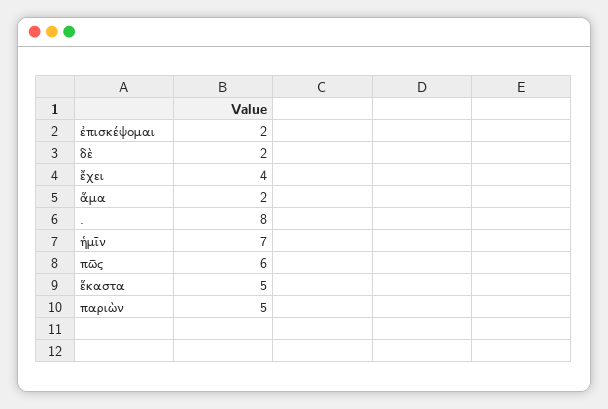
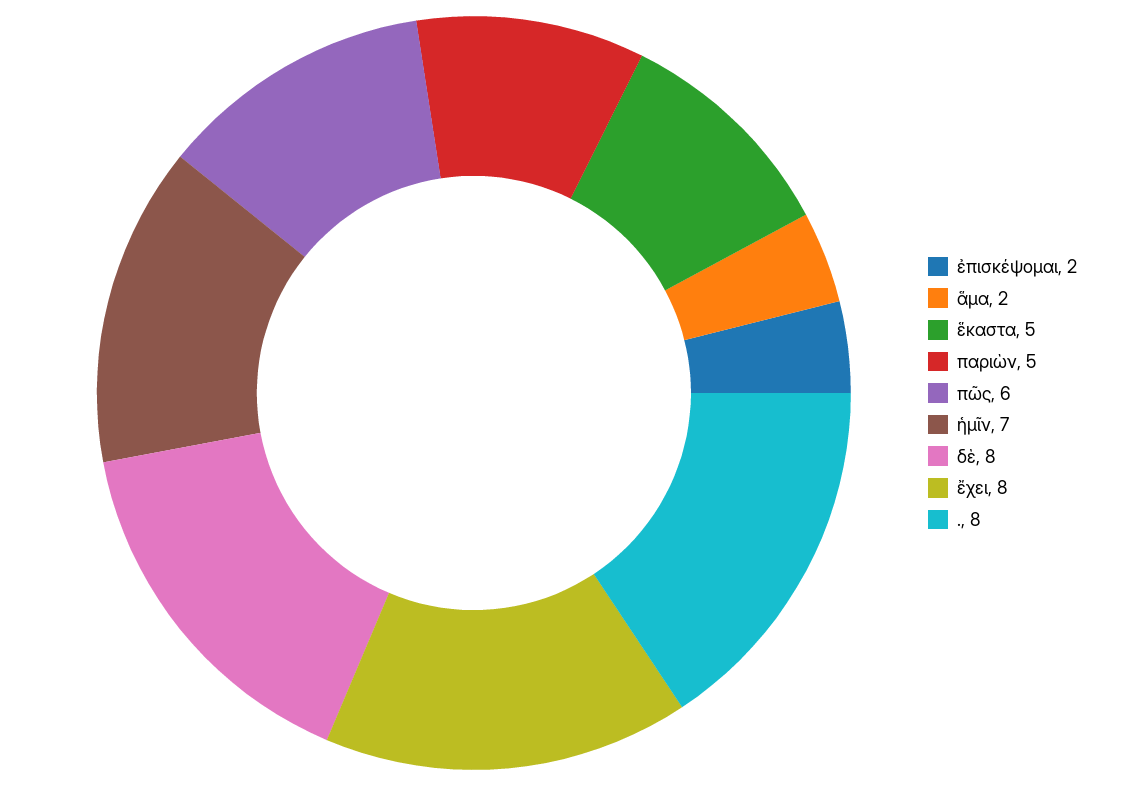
δὲ: 2 -> 8
ἔχει: 4 -> 8

